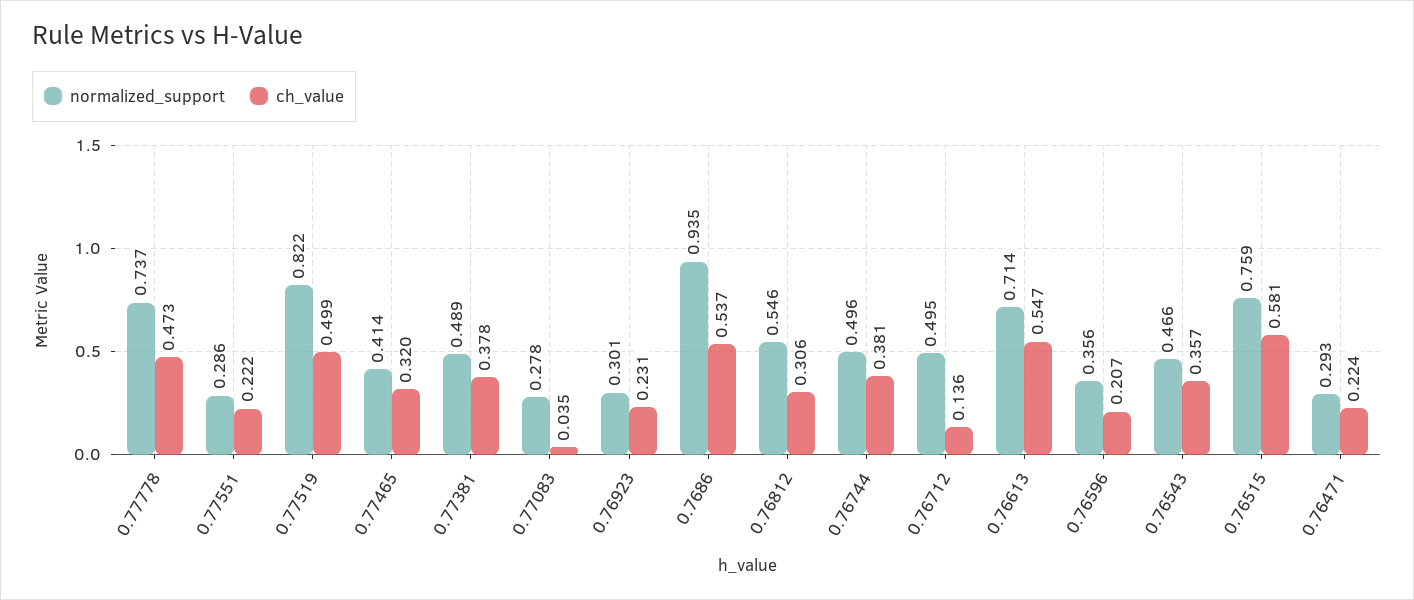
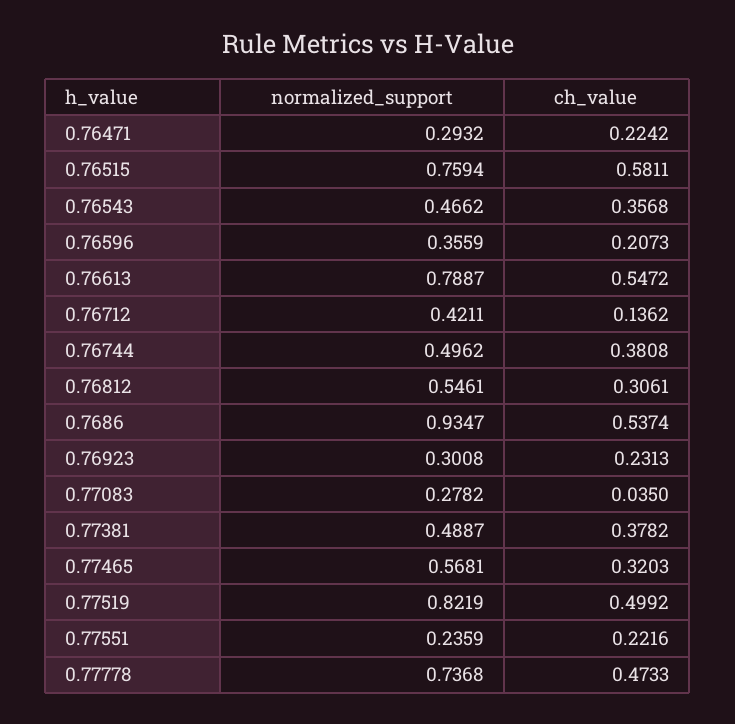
normalized_support, 0.77551: 0.286 -> 0.2359
normalized_support, 0.77465: 0.414 -> 0.5681
normalized_support, 0.76712: 0.495 -> 0.4211
normalized_support, 0.76613: 0.714 -> 0.7887

